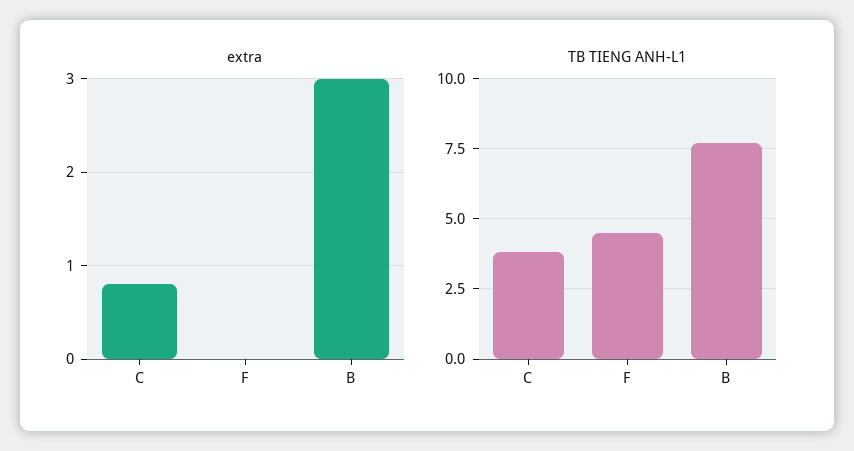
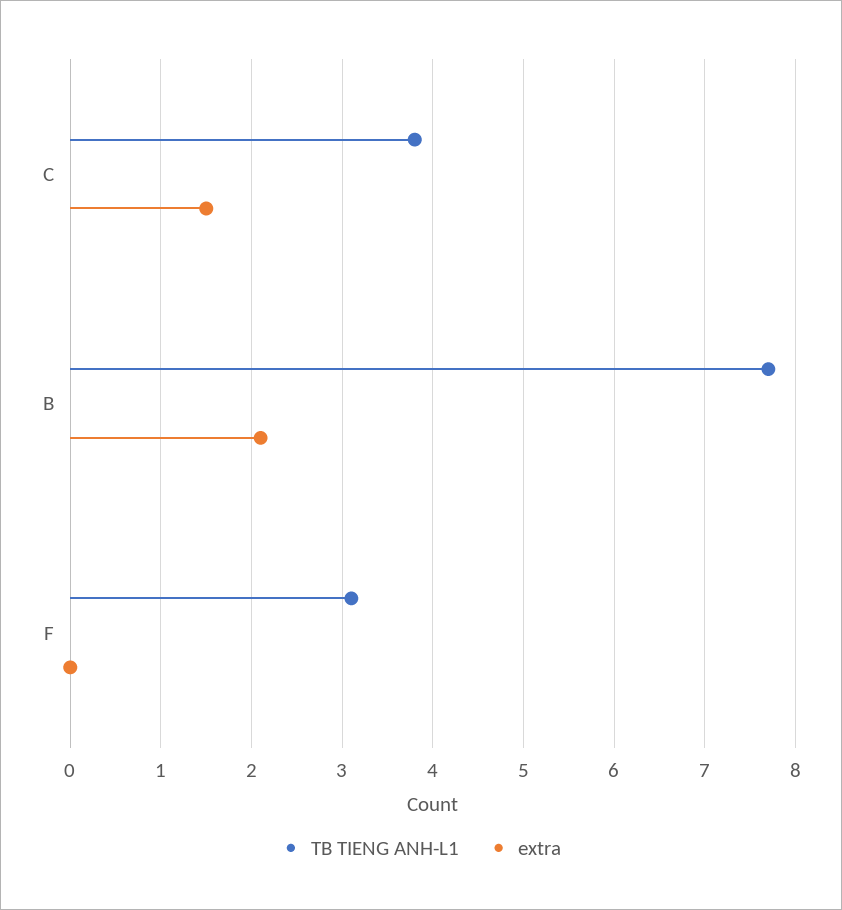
extra, C: 0.8 -> 1.5
extra, B: 3 -> 2.1
TB TIENG ANH-L1, F: 4.5 -> 3.1

